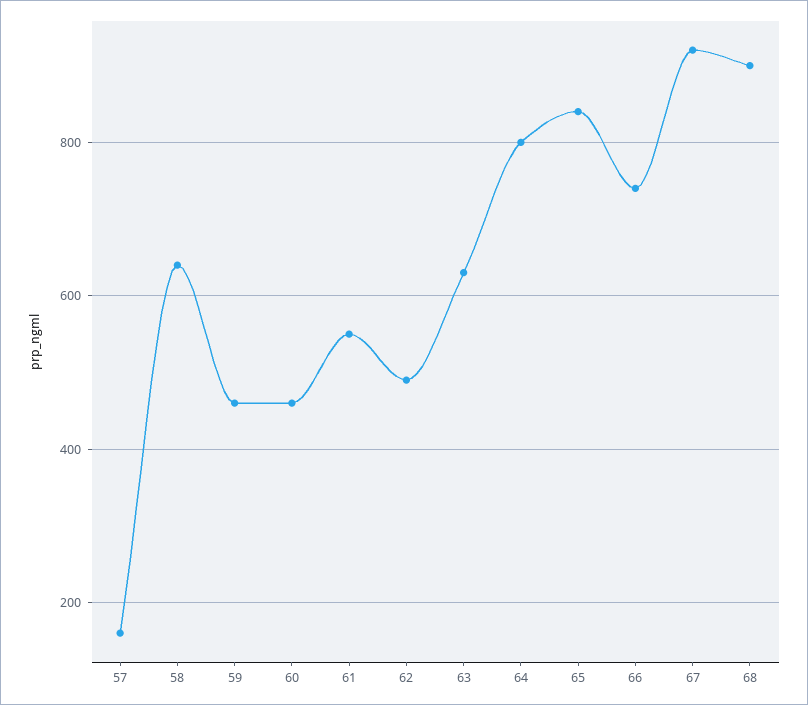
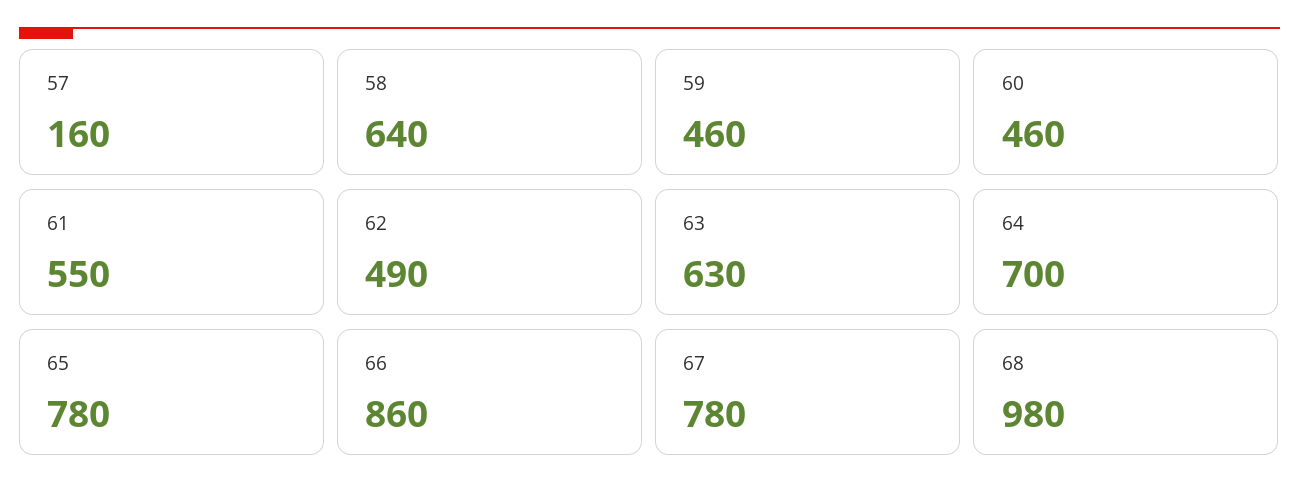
64: 800 -> 700
65: 840 -> 780
66: 740 -> 860
67: 920 -> 780
68: 900 -> 980

